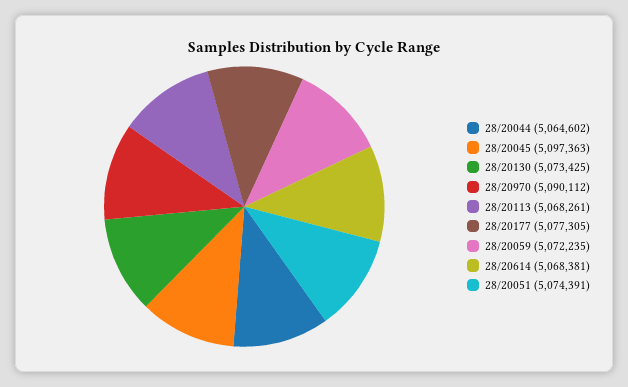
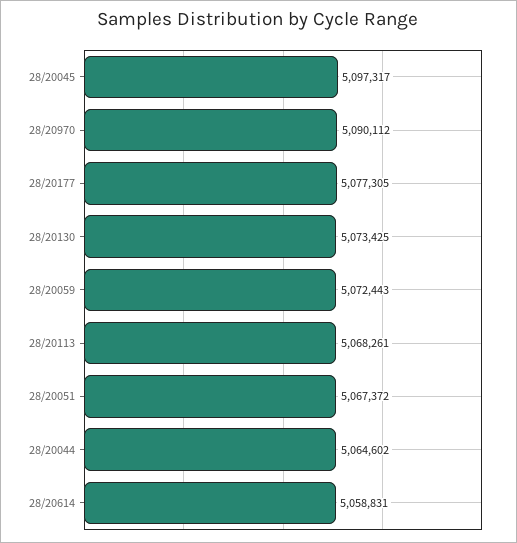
28/20045: 5097363 -> 5097317
28/20059: 5072235 -> 5072443
28/20614: 5068381 -> 5058831
28/20051: 5074391 -> 5067372

